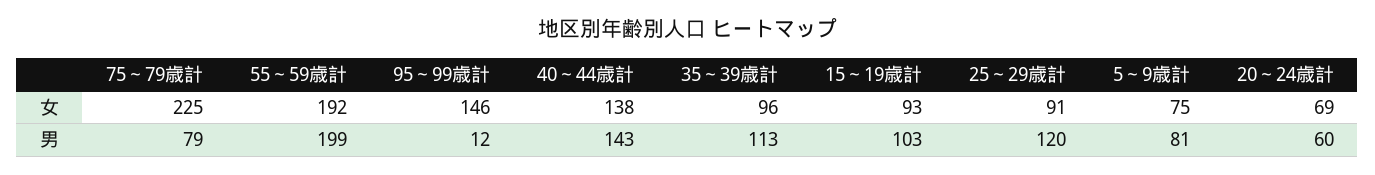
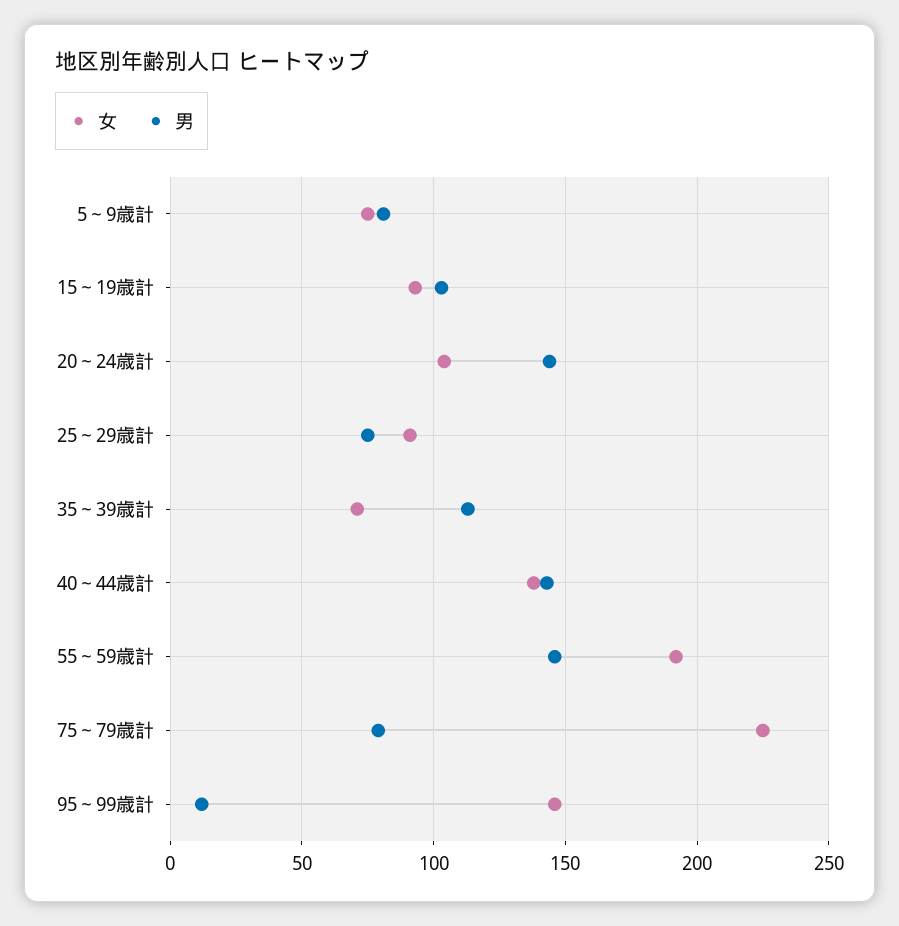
女, 35～39歳計: 96 -> 70
女, 20～24歳計: 69 -> 105
男, 55～59歳計: 199 -> 145
男, 25～29歳計: 120 -> 75
男, 20～24歳計: 60 -> 145

